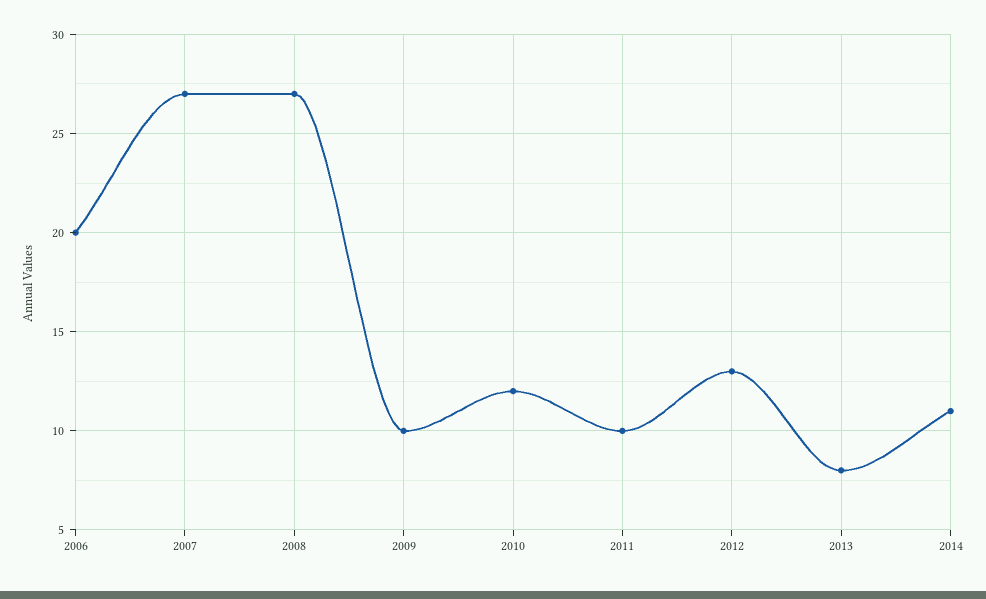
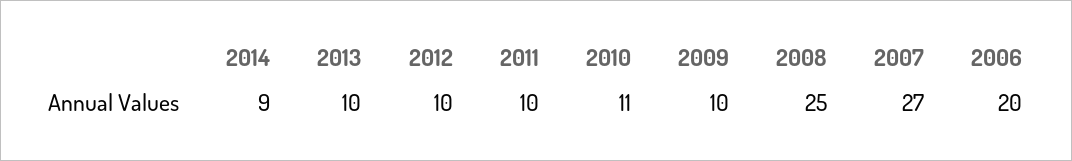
2008: 27 -> 25
2010: 12 -> 11
2012: 13 -> 10
2013: 8 -> 10
2014: 11 -> 9

